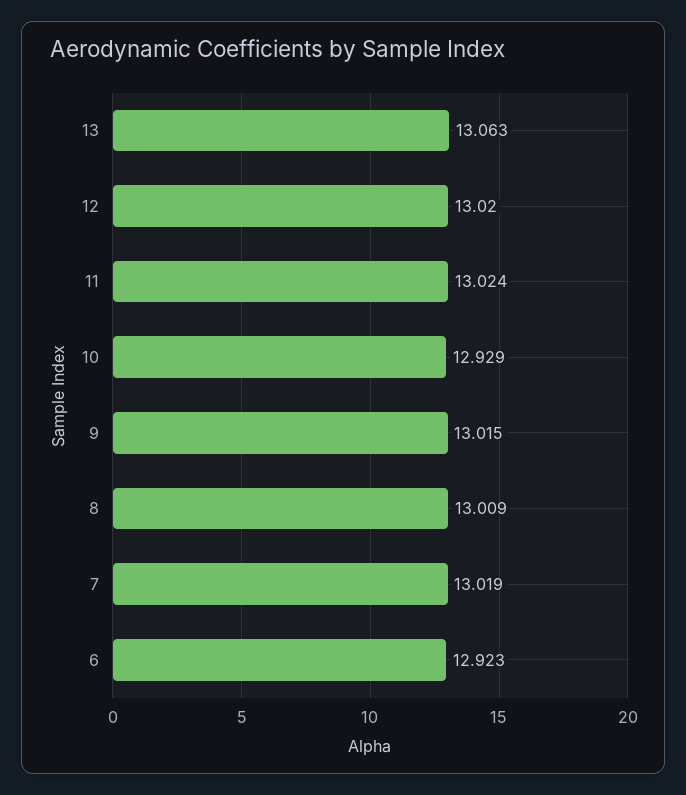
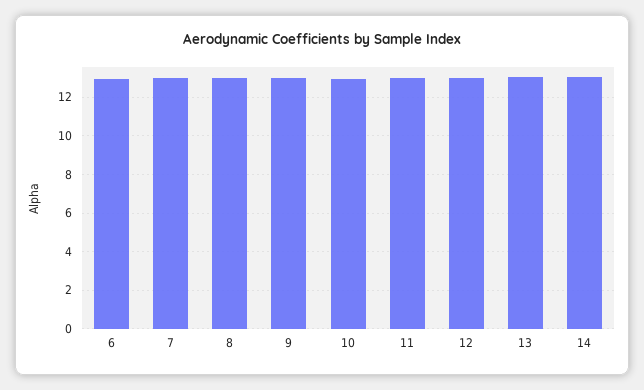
14: none -> 13

